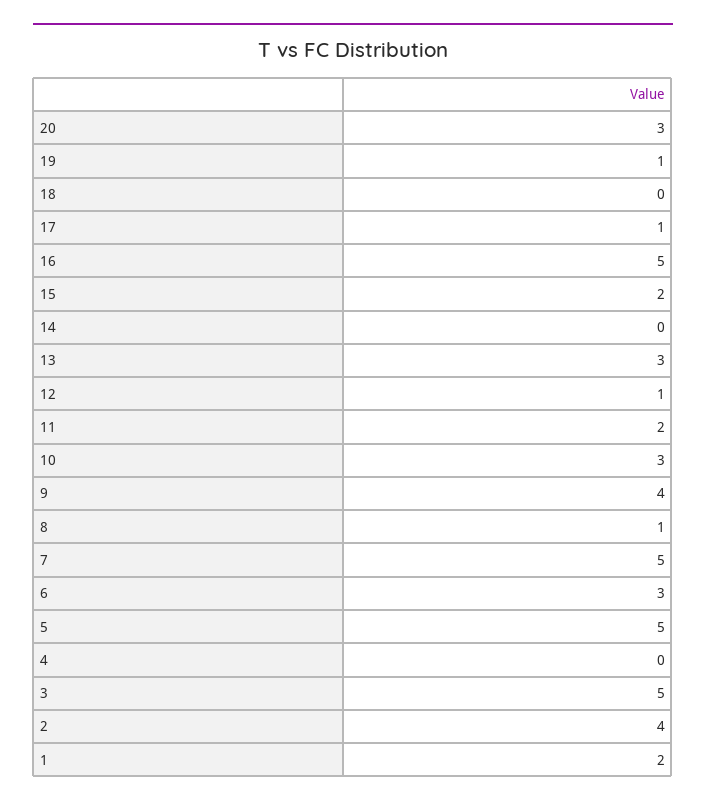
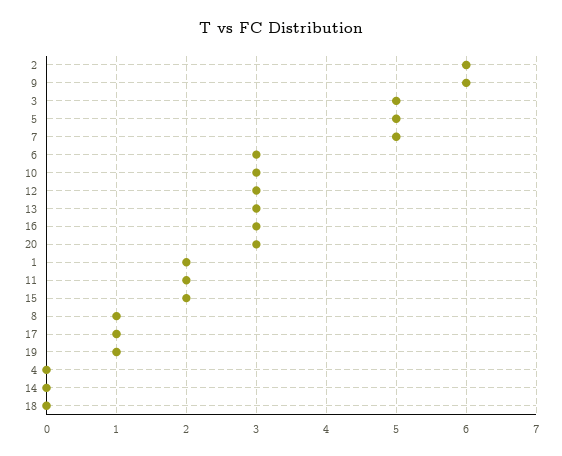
16: 5 -> 3
12: 1 -> 3
9: 4 -> 6
2: 4 -> 6

